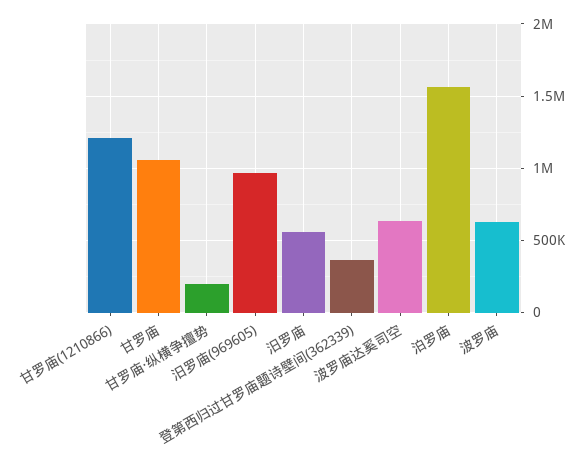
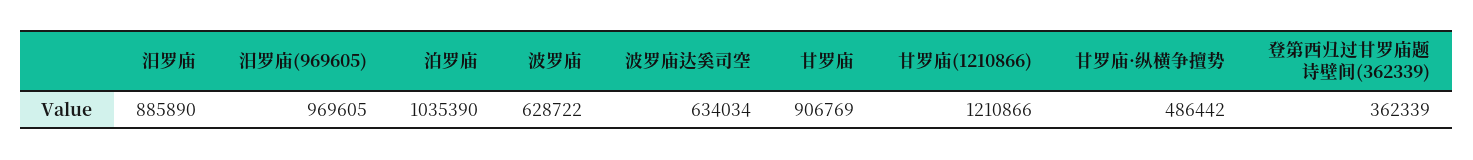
甘罗庙: 1050000 -> 906769
甘罗庙·纵横争擅势: 200000 -> 486442
汨罗庙: 550000 -> 885890
泊罗庙: 1550000 -> 1035390

